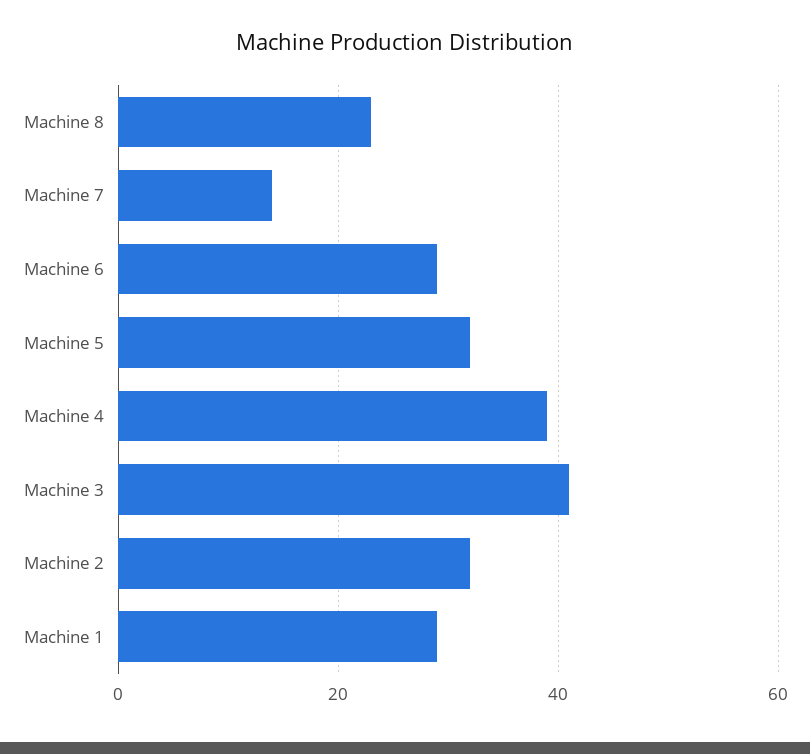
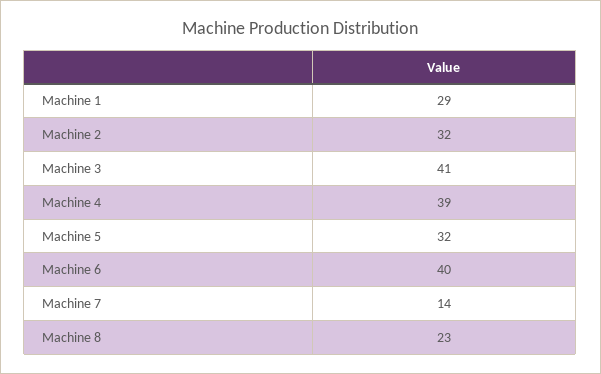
Machine 6: 30 -> 40

